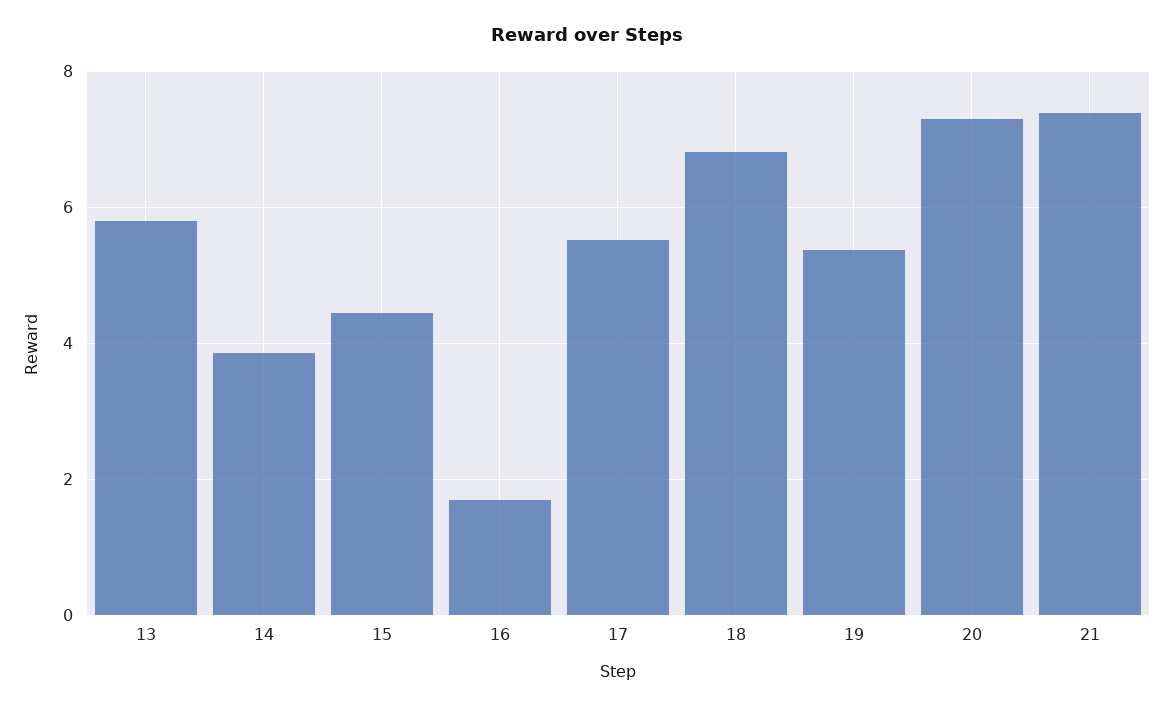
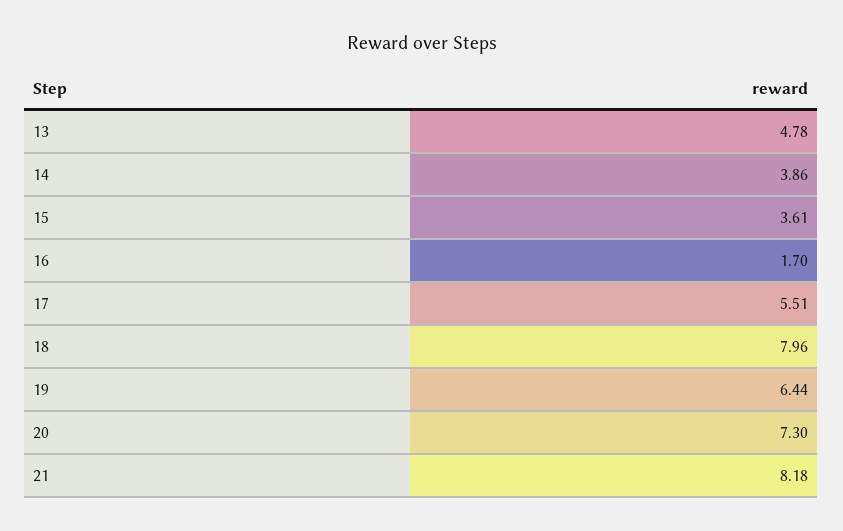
13: 5.8 -> 4.78
15: 4.4 -> 3.61
18: 6.8 -> 7.96
19: 5.4 -> 6.44
21: 7.4 -> 8.18

